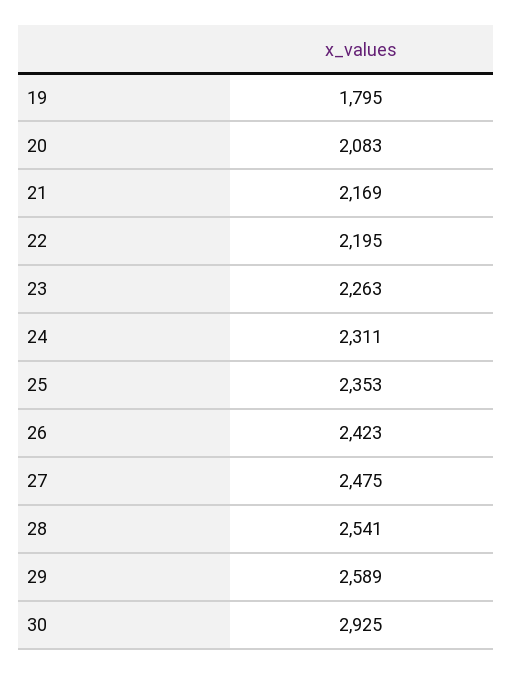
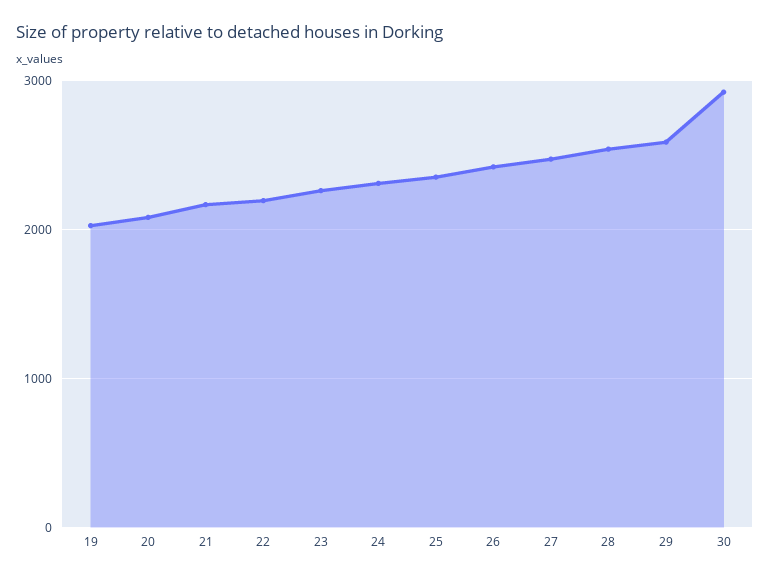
19: 1795 -> 2000

